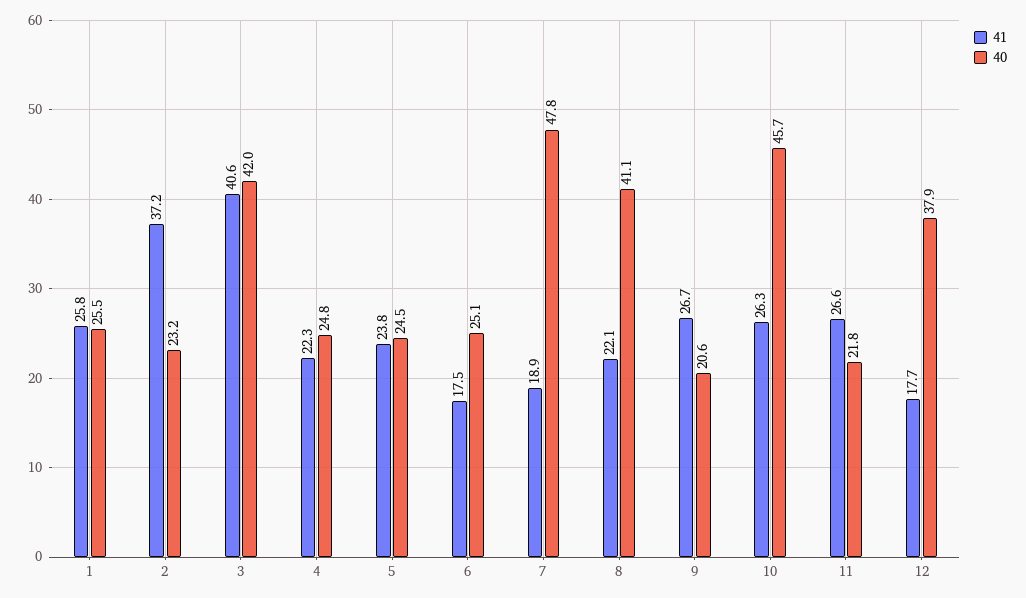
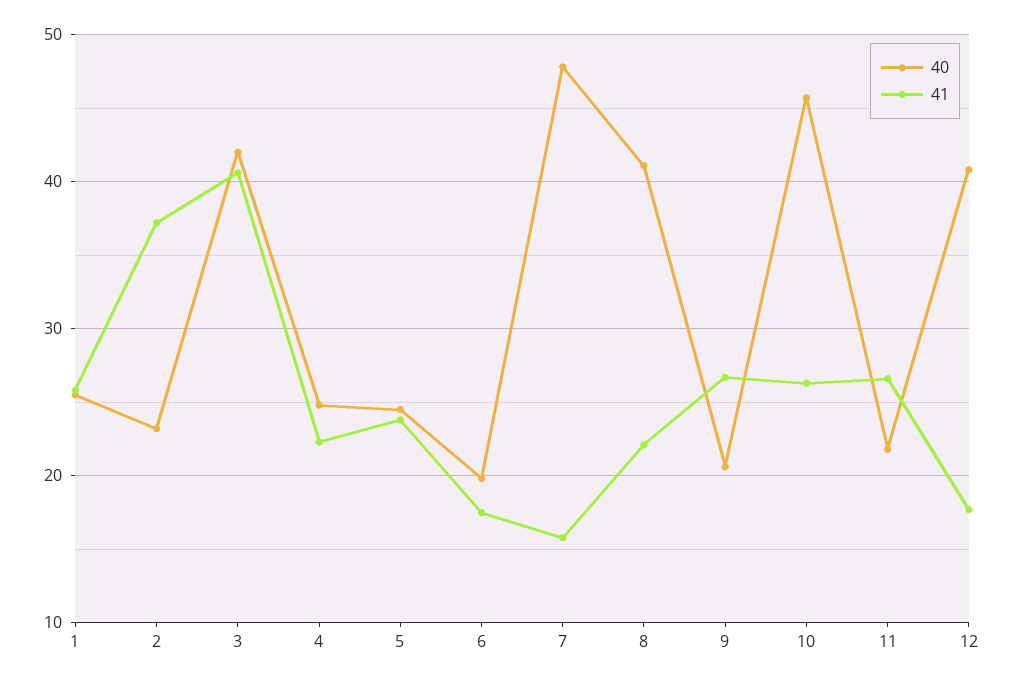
40, 6: 25.1 -> 20
41, 7: 18.9 -> 16
40, 12: 37.9 -> 41

